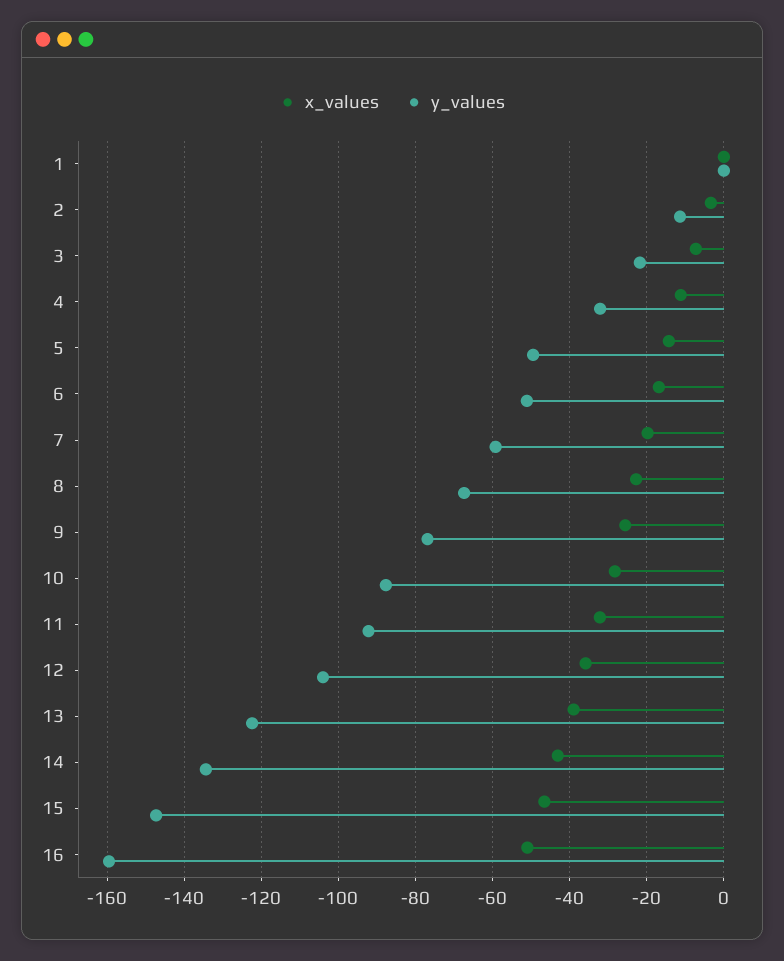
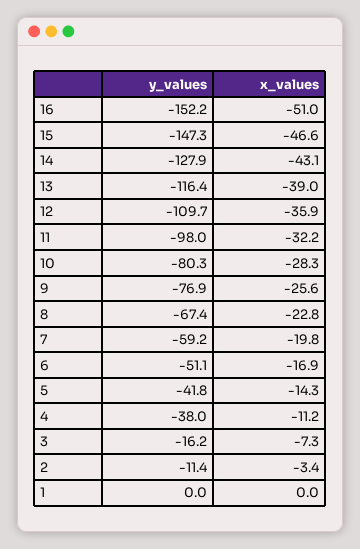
y_values, 3: -22 -> -16.2
y_values, 4: -32 -> -38
y_values, 5: -50 -> -41.8
y_values, 10: -88 -> -80.3
y_values, 11: -92 -> -98
y_values, 12: -104 -> -109.7
y_values, 13: -122 -> -116.4
y_values, 14: -134 -> -127.9
y_values, 16: -160 -> -152.2

